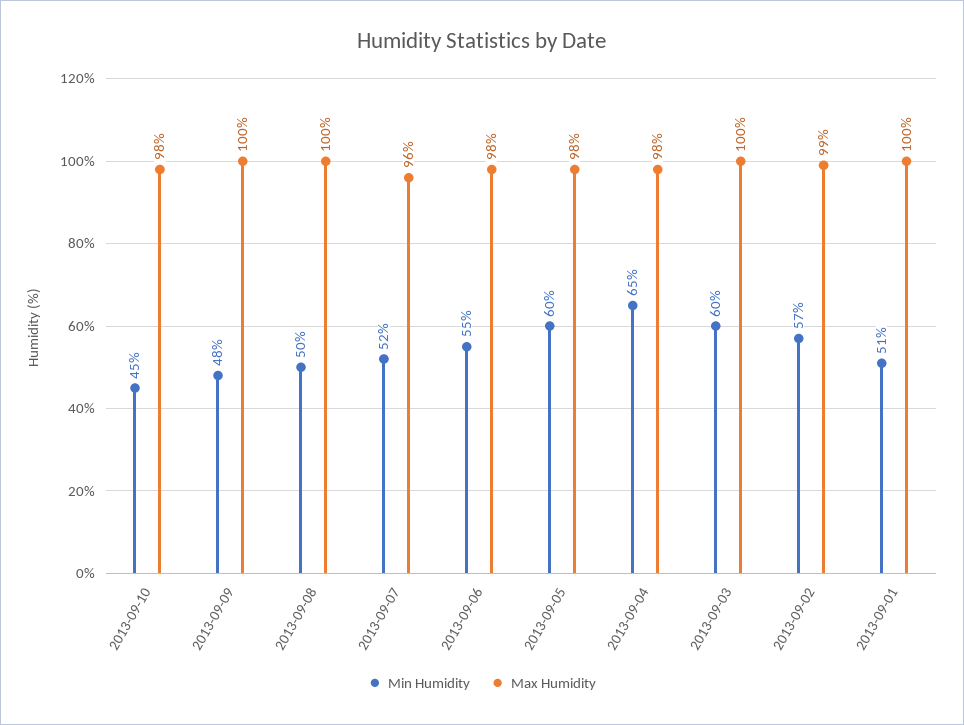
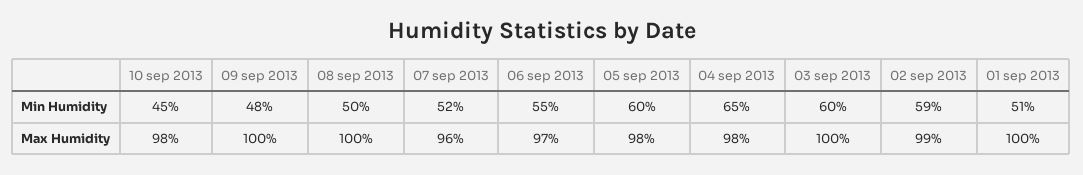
Max Humidity, 2013-09-06: 98 -> 97
Min Humidity, 2013-09-02: 57 -> 59

